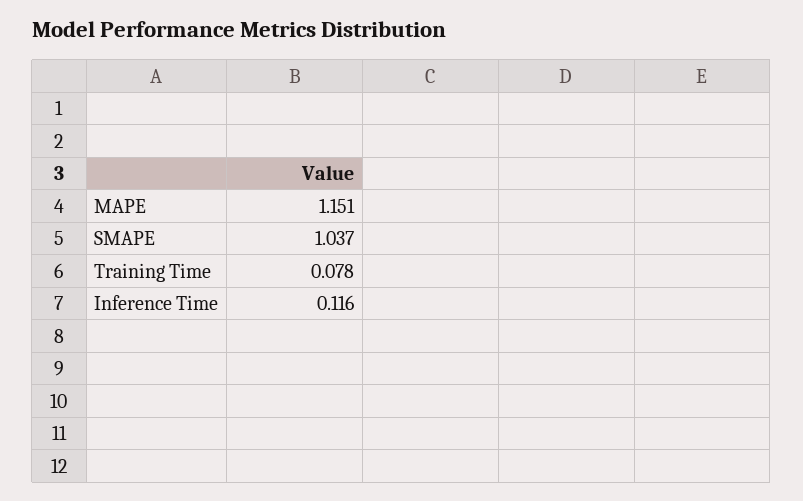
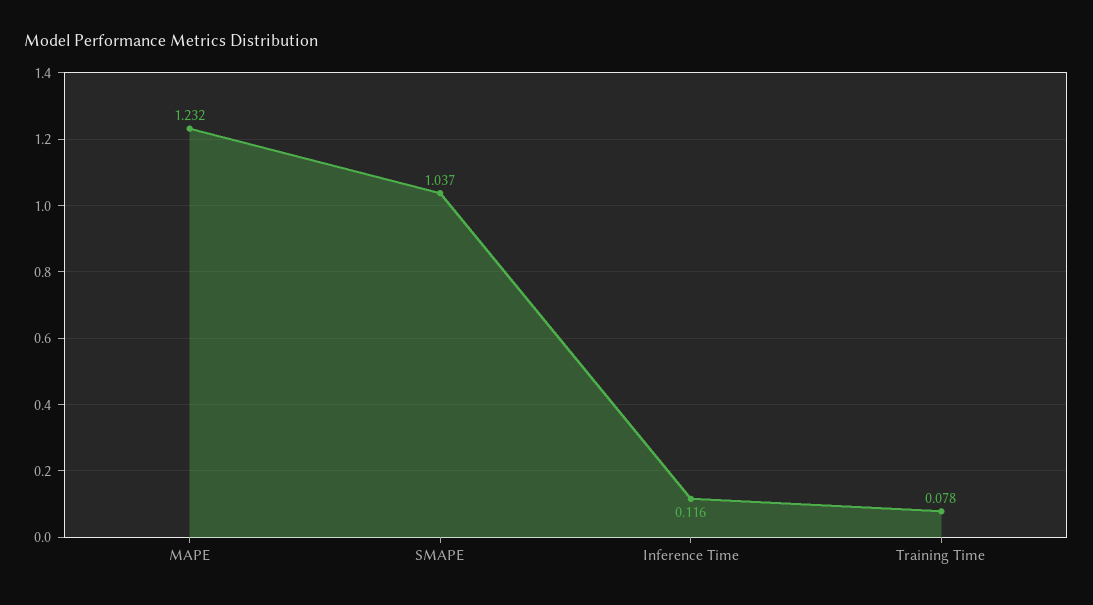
MAPE: 1.151 -> 1.232

